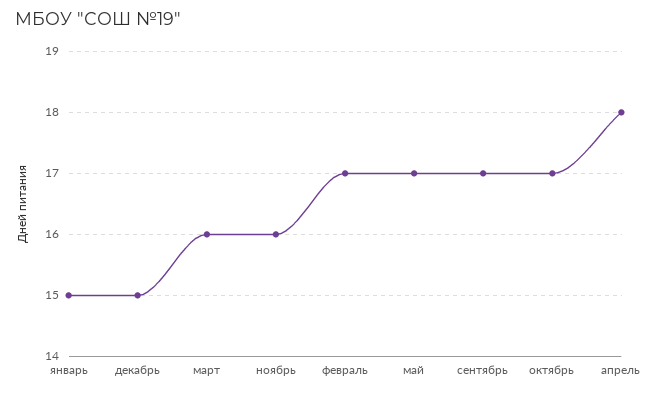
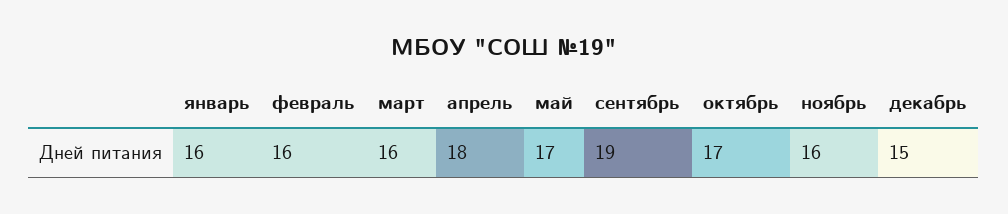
январь: 15 -> 16
февраль: 17 -> 16
сентябрь: 17 -> 19

